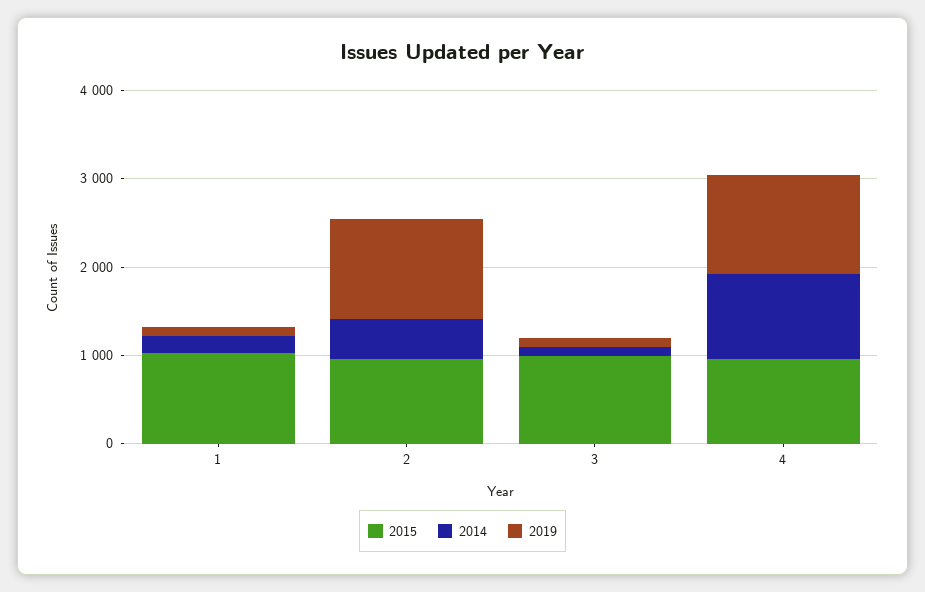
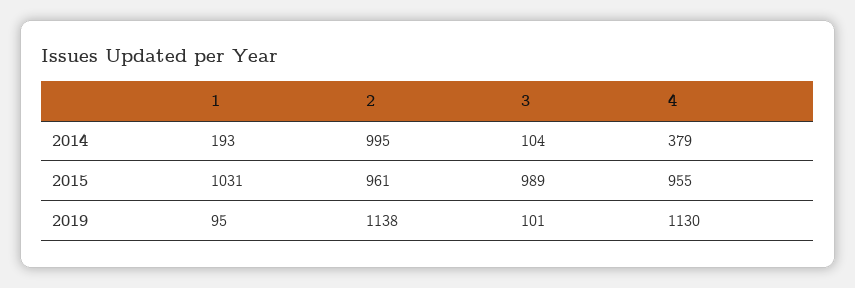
2014, 2: 400 -> 995
2014, 4: 1000 -> 379

